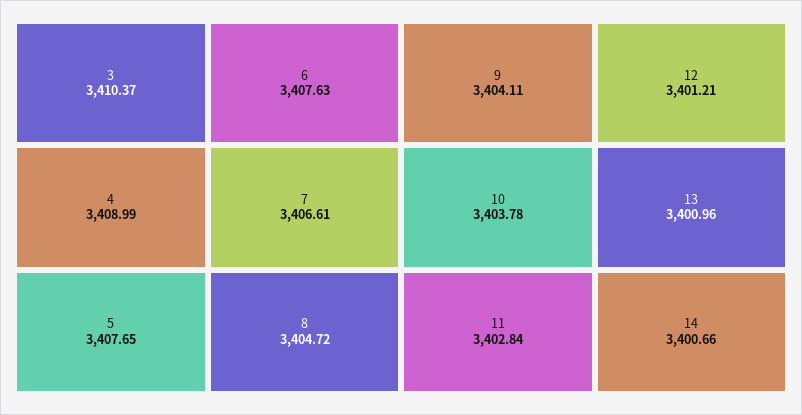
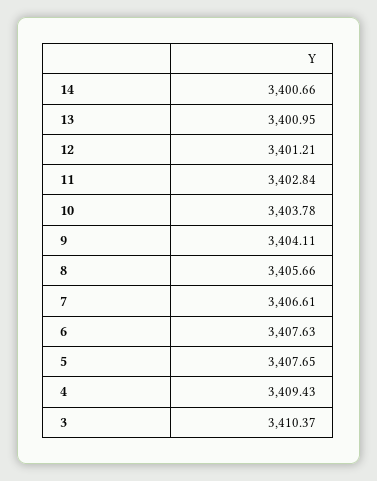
4: 3408.99 -> 3409.43
8: 3404.72 -> 3405.66
13: 3400.96 -> 3400.95

